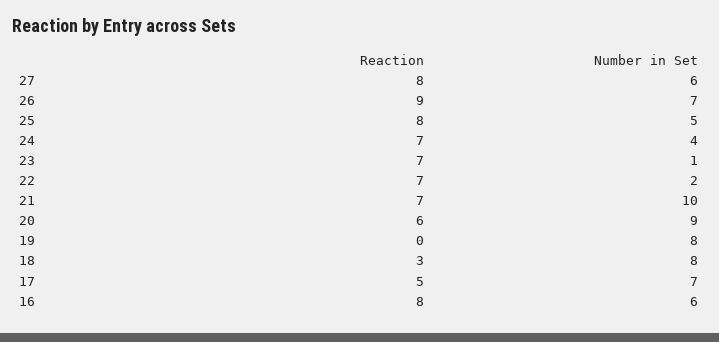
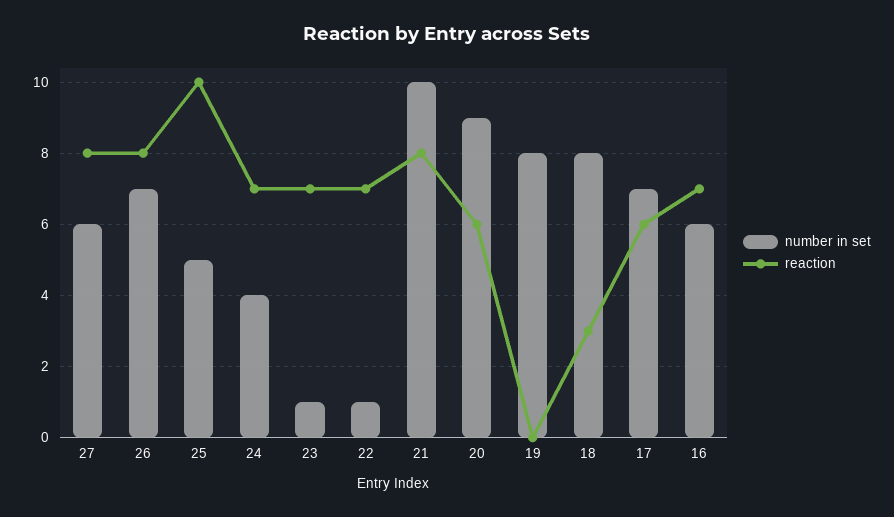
Reaction, 26: 9 -> 8
Reaction, 25: 8 -> 10
Number in Set, 22: 2 -> 1
Reaction, 21: 7 -> 8
Reaction, 17: 5 -> 6
Reaction, 16: 8 -> 7

